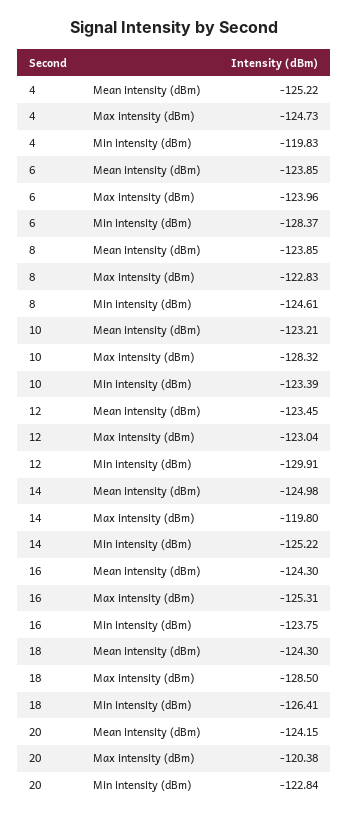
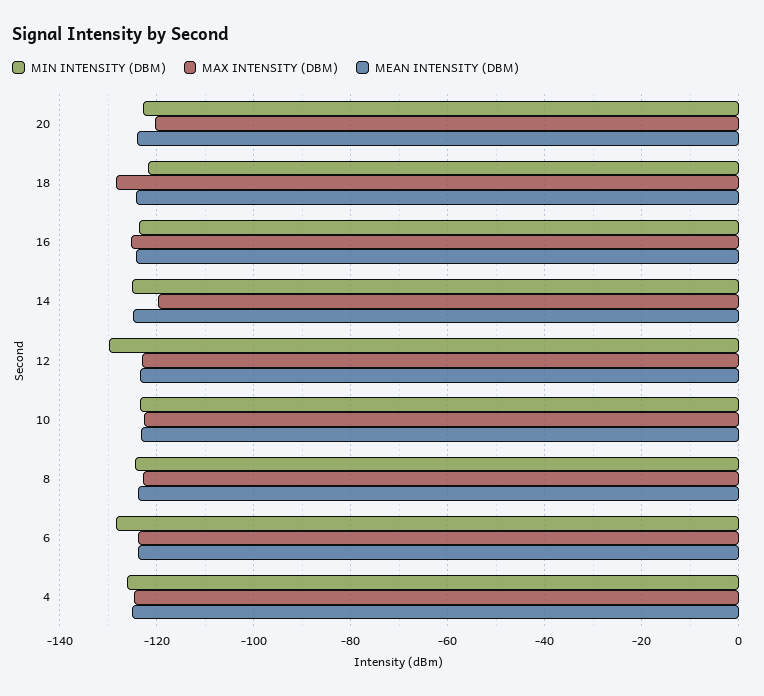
Min intensity (dBm), 4: -119.83 -> -126
Max intensity (dBm), 10: -128.32 -> -122
Min intensity (dBm), 18: -126.41 -> -122

